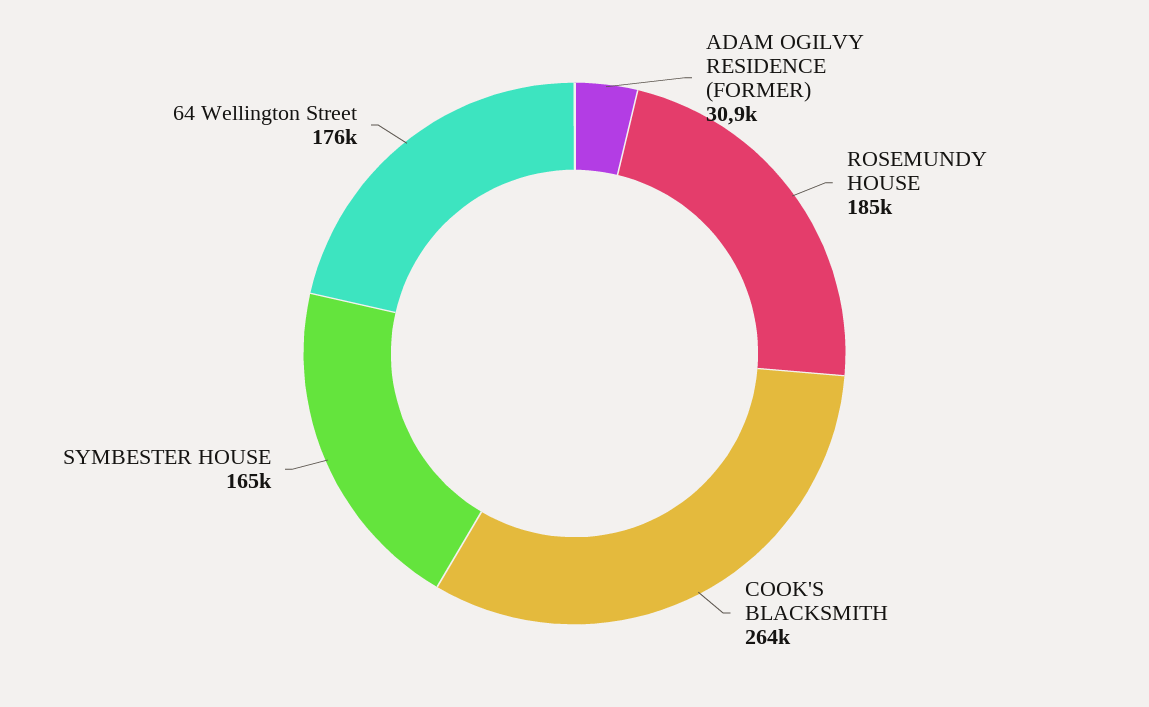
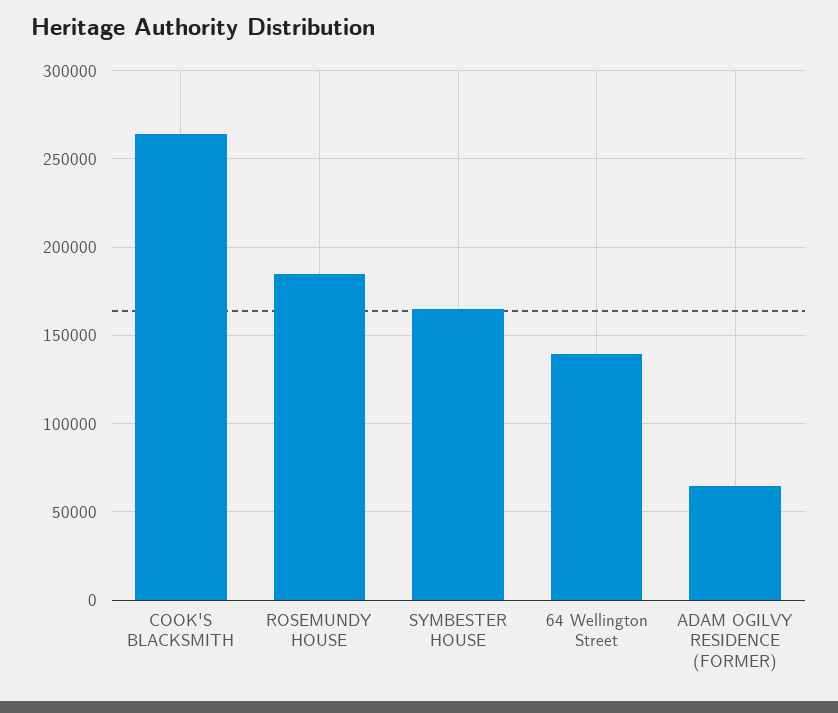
ADAM OGILVY RESIDENCE (FORMER): 30900 -> 65000
64 Wellington Street: 176000 -> 140000

